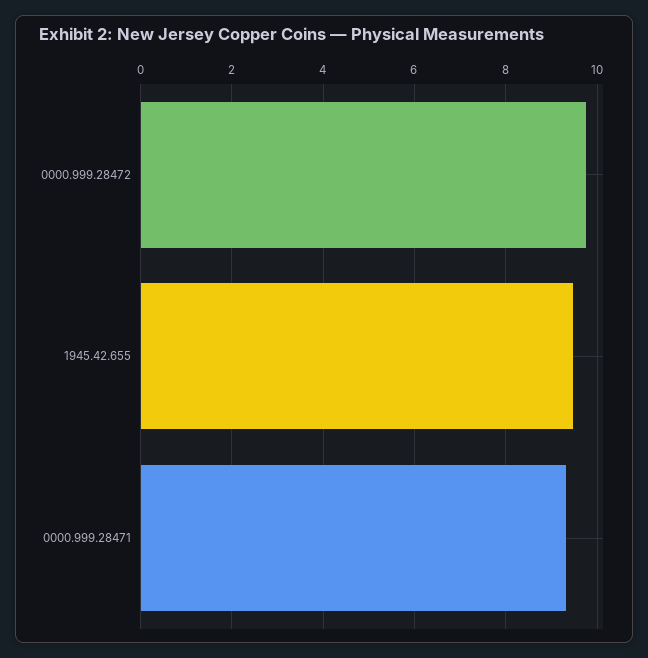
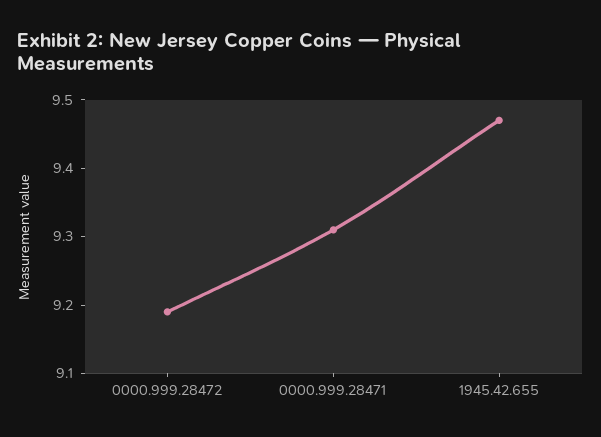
0000.999.28472: 9.8 -> 9.2

